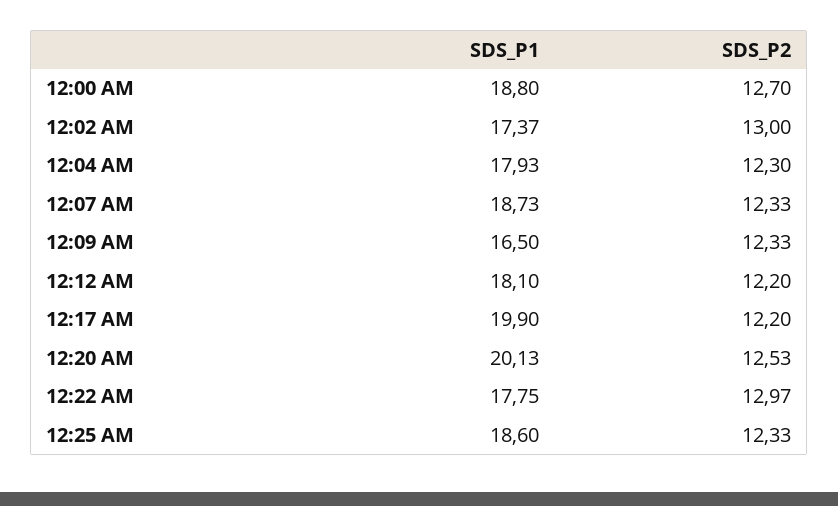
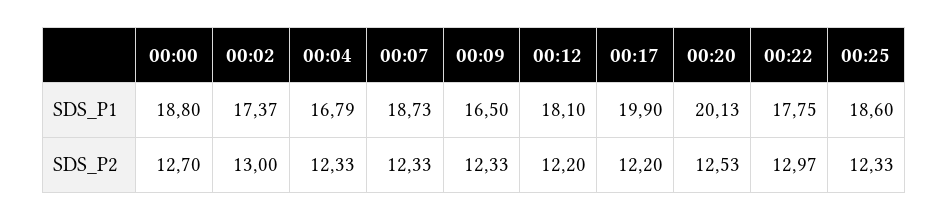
SDS_P1, 12:04 AM: 17.93 -> 16.79
SDS_P2, 12:04 AM: 12.3 -> 12.33

